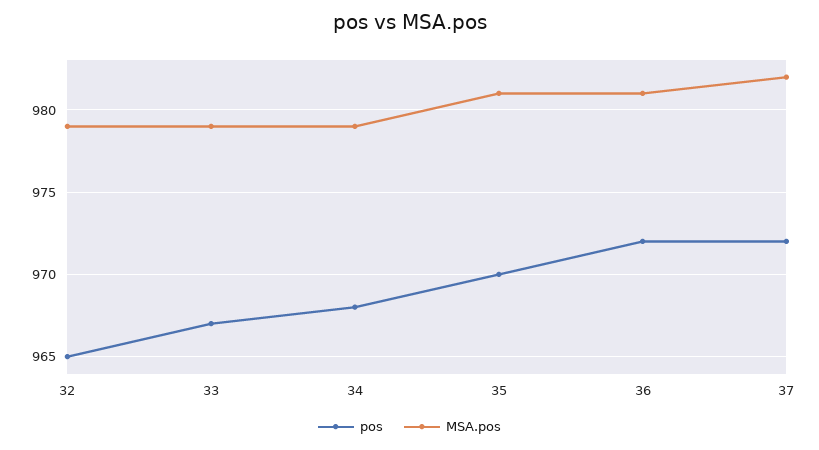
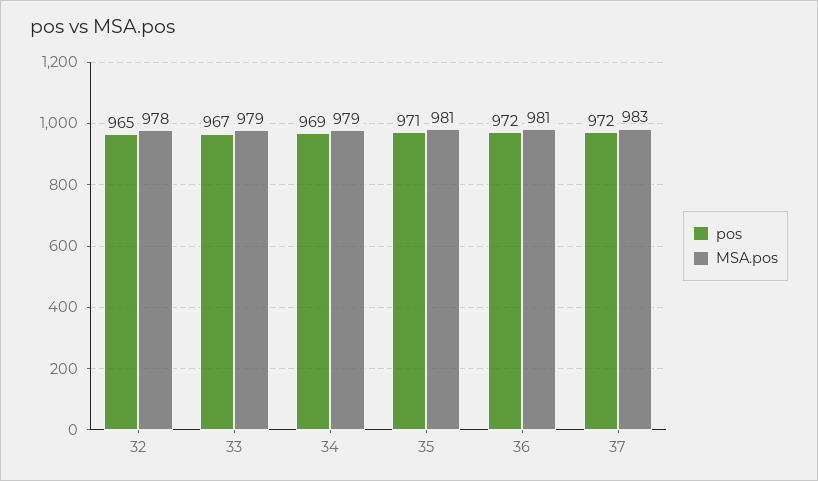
MSA.pos, 32: 979 -> 978
pos, 34: 968 -> 969
pos, 35: 970 -> 971
MSA.pos, 37: 982 -> 983

